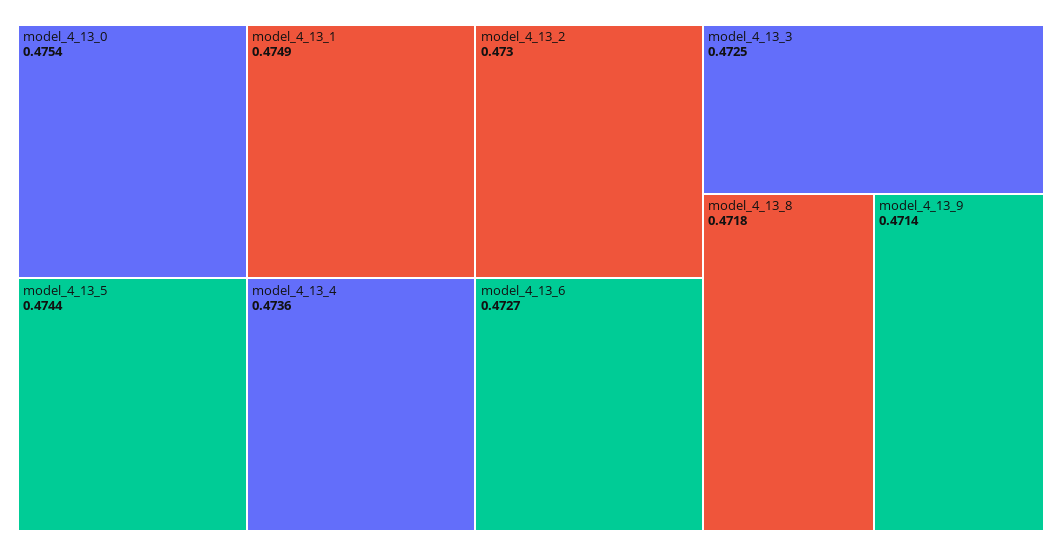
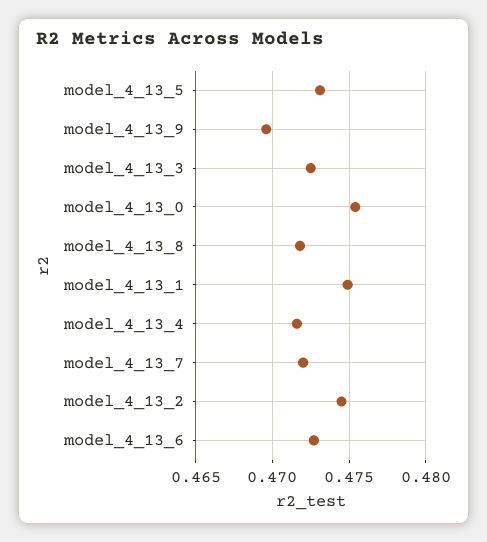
model_4_13_5: 0.4744 -> 0.473
model_4_13_4: 0.4736 -> 0.4715
model_4_13_2: 0.473 -> 0.4745
model_4_13_9: 0.4714 -> 0.4695
model_4_13_7: none -> 0.472

